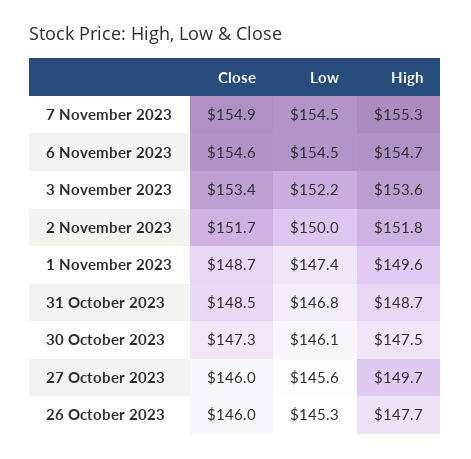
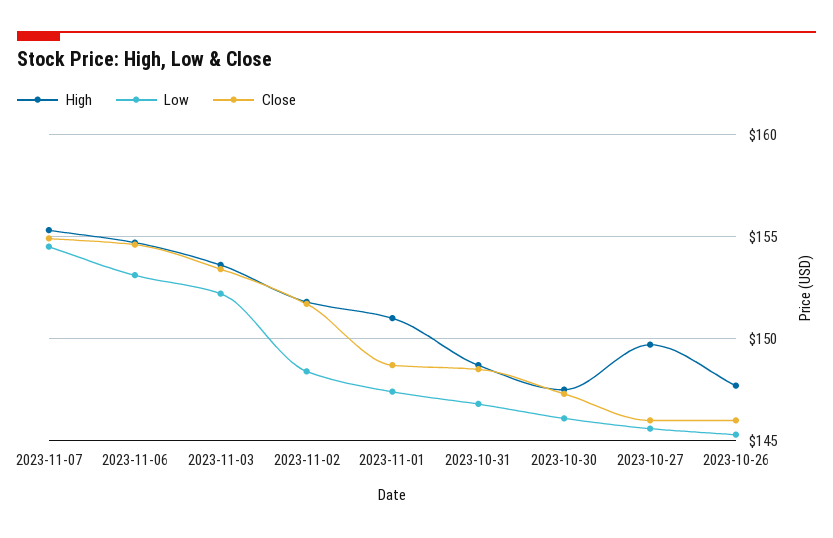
Low, 6 November 2023: 154.5 -> 153
Low, 2 November 2023: 150 -> 148.5
High, 1 November 2023: 149.6 -> 151

